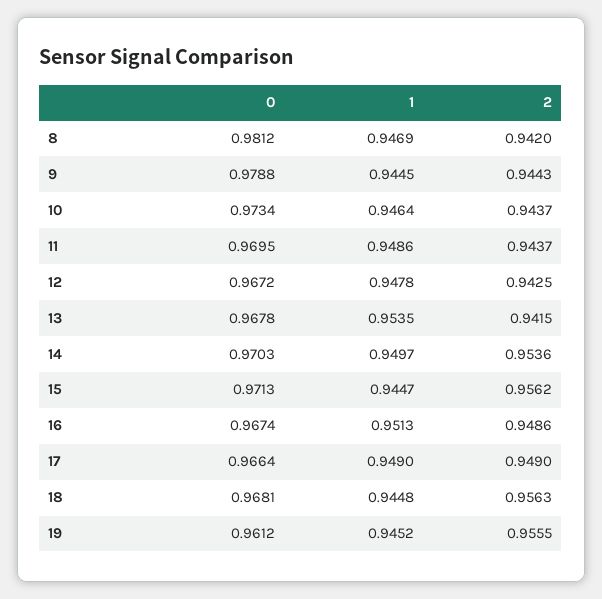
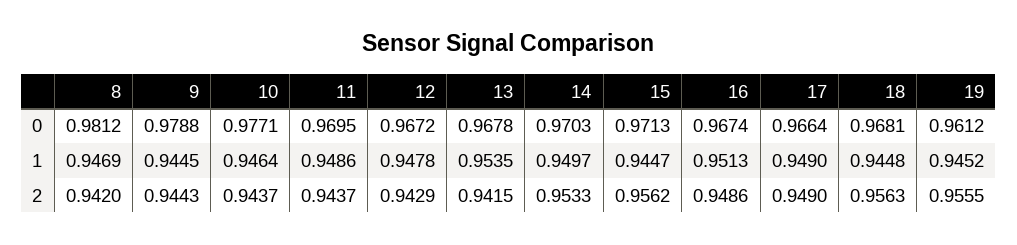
0, 10: 0.9734 -> 0.9771
2, 12: 0.9425 -> 0.9429
2, 14: 0.9536 -> 0.9533

